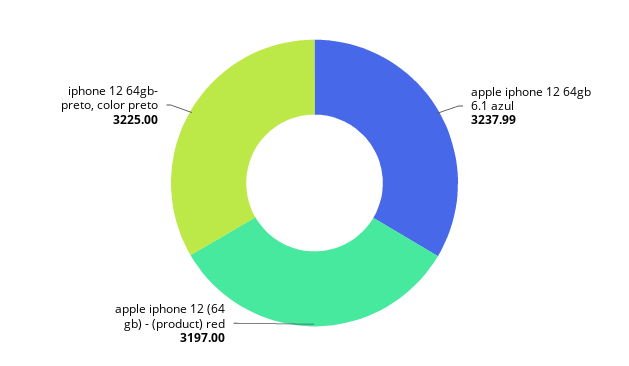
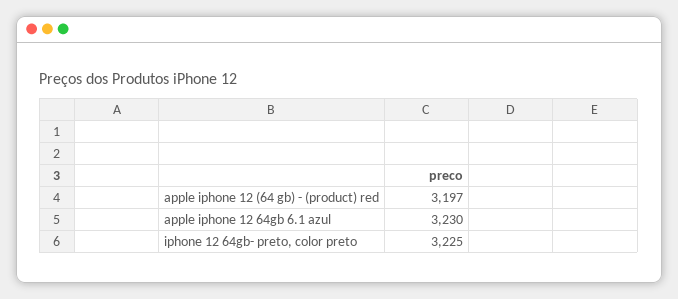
apple iphone 12 64gb 6.1 azul: 3237.99 -> 3230

